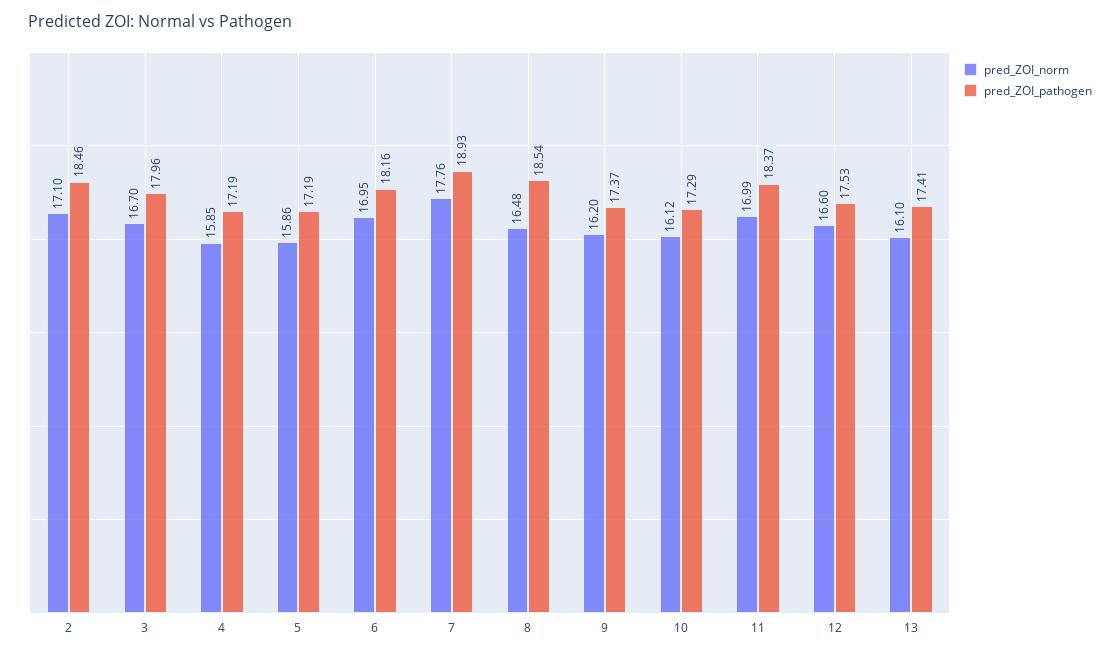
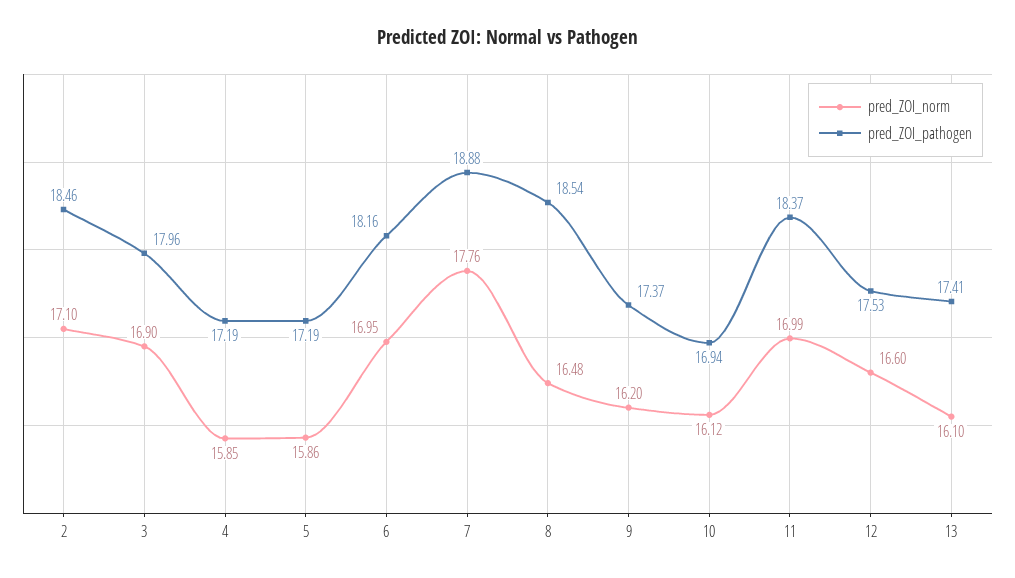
pred_ZOI_norm, 3: 16.7 -> 16.9
pred_ZOI_pathogen, 7: 18.93 -> 18.88
pred_ZOI_pathogen, 10: 17.29 -> 16.94

